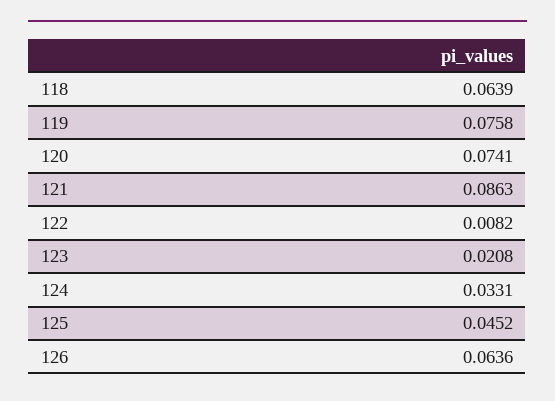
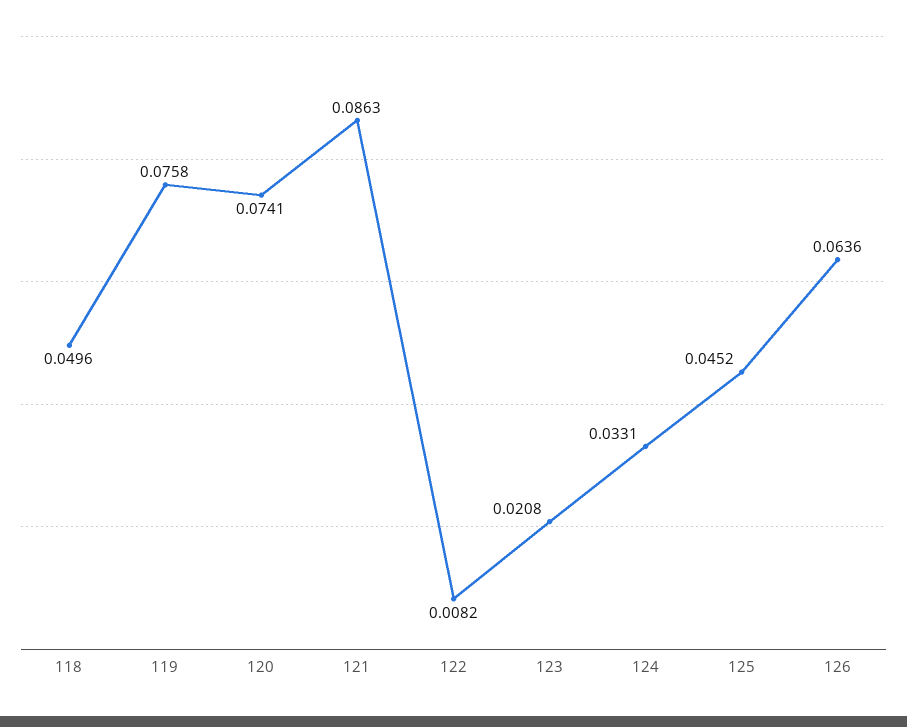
118: 0.0639 -> 0.0496

